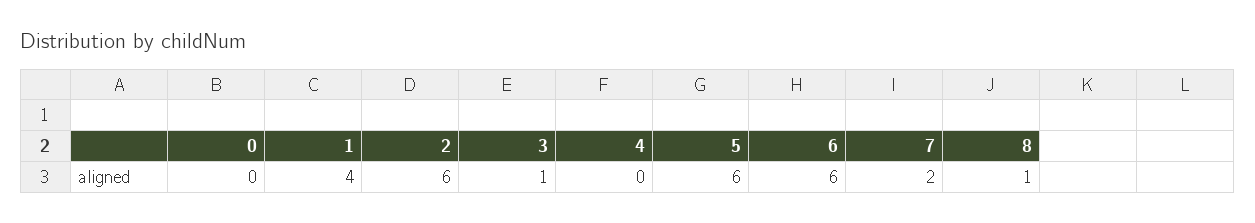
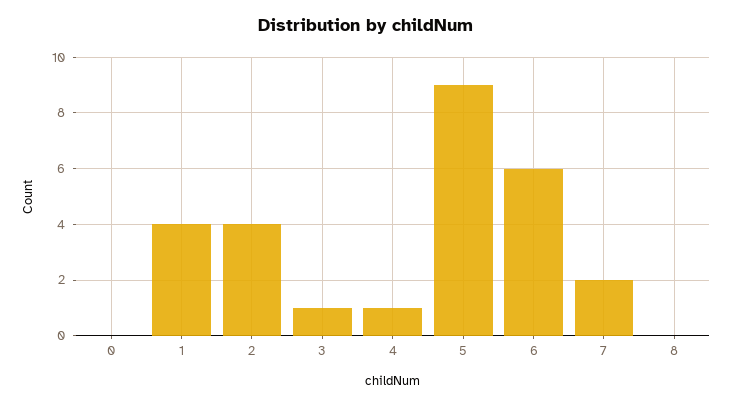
2: 6 -> 4
4: 0 -> 1
5: 6 -> 9
8: 1 -> 0

